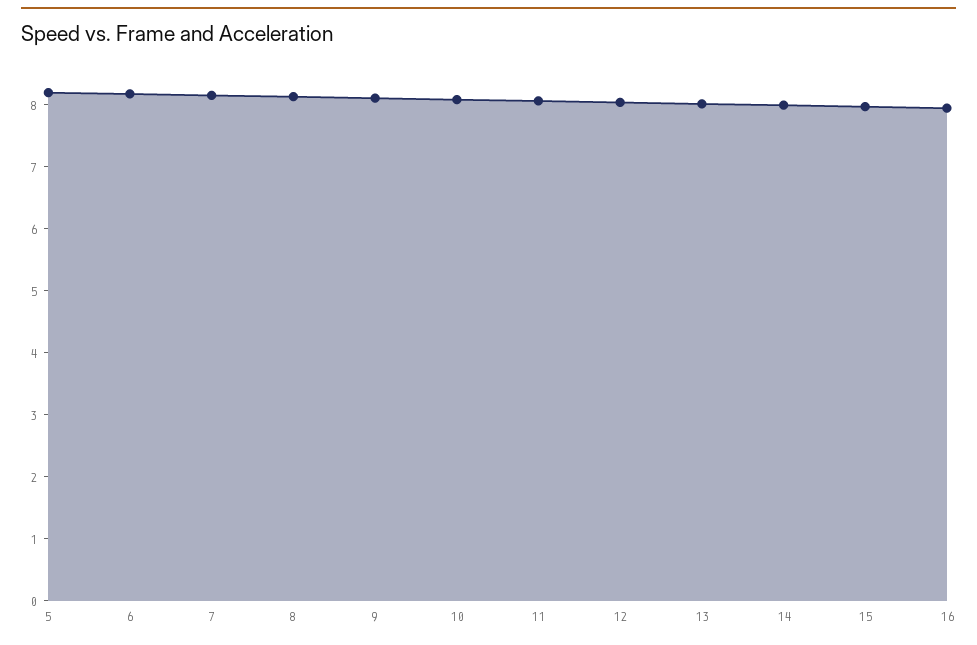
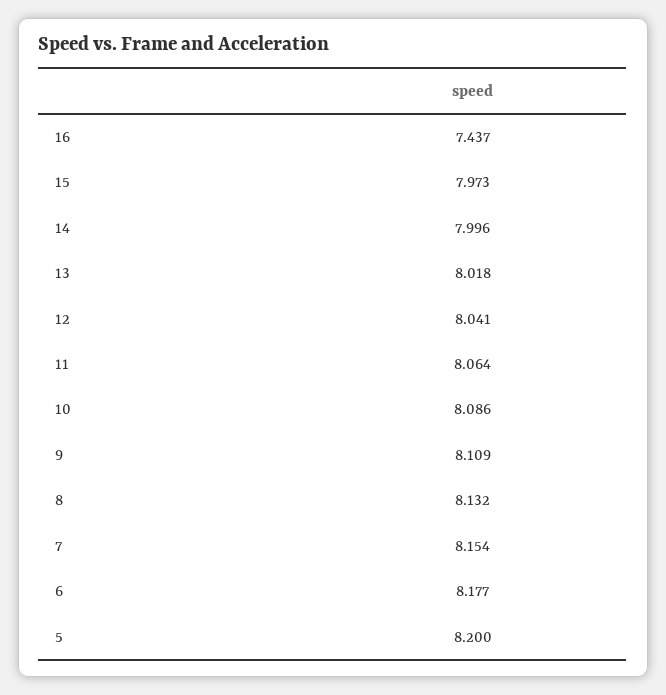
16: 8 -> 7.437

